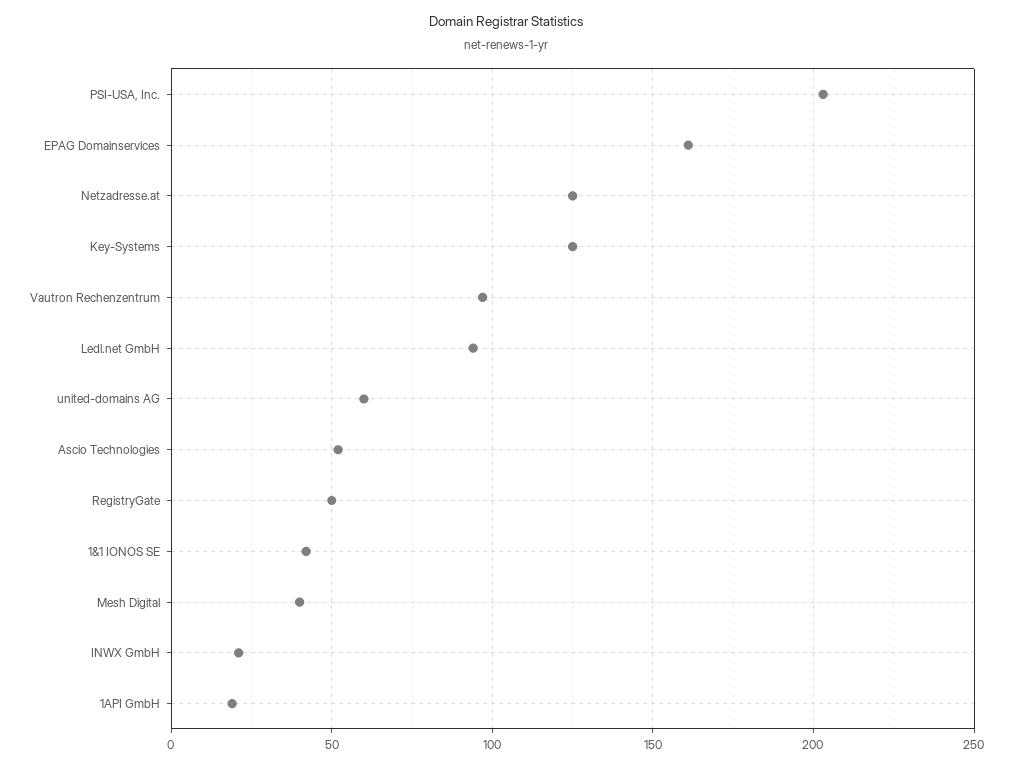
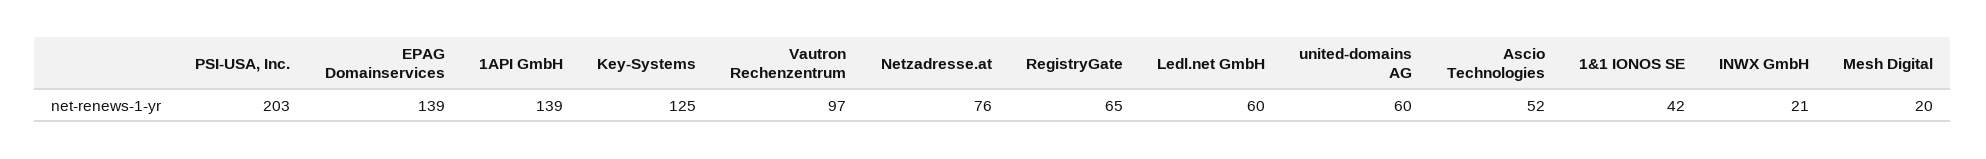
EPAG Domainservices: 160 -> 139
Netzadresse.at: 125 -> 76
Ledl.net GmbH: 95 -> 60
RegistryGate: 50 -> 65
Mesh Digital: 40 -> 20
1API GmbH: 20 -> 139

